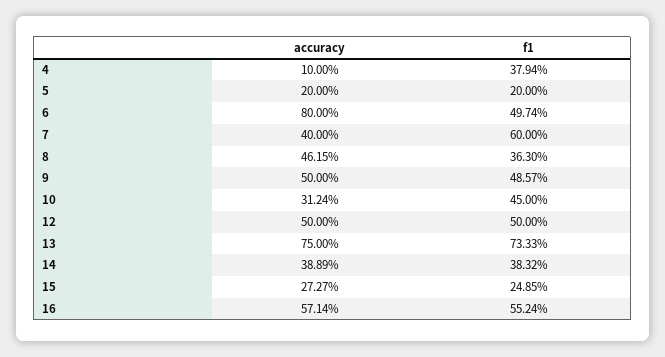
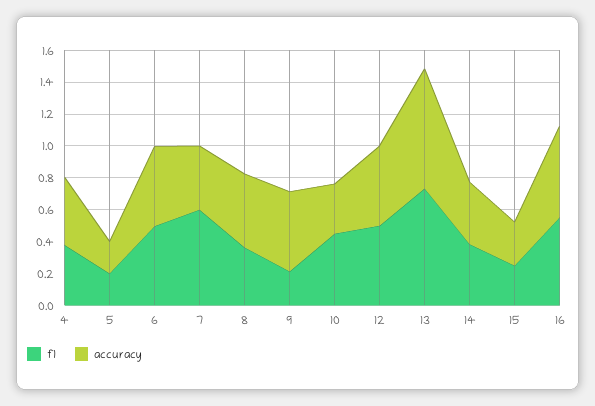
accuracy, 4: 0.1 -> 0.4
accuracy, 6: 0.8 -> 0.5
f1, 9: 0.4857 -> 0.2

